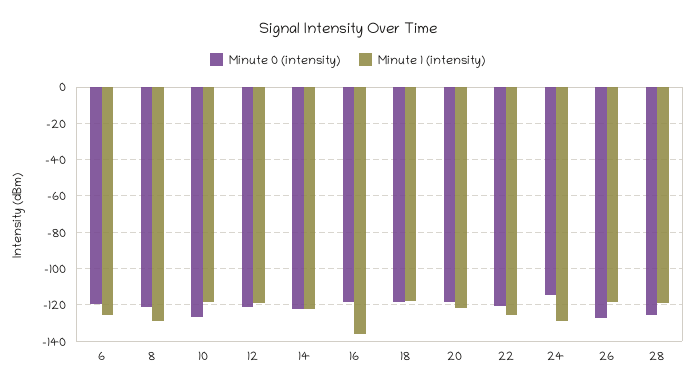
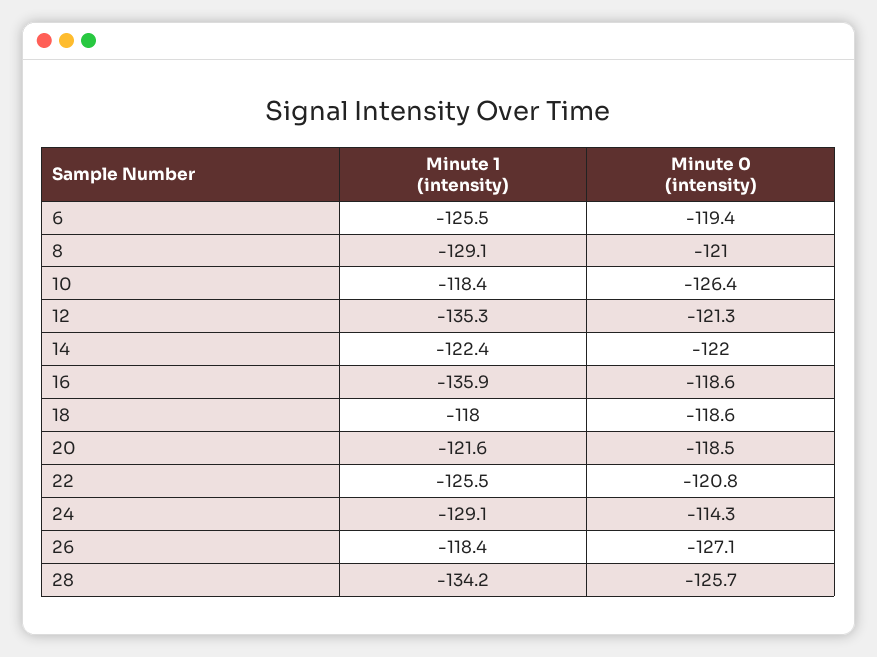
Minute 1 (intensity), 12: -120 -> -135.3
Minute 1 (intensity), 28: -120 -> -134.2

